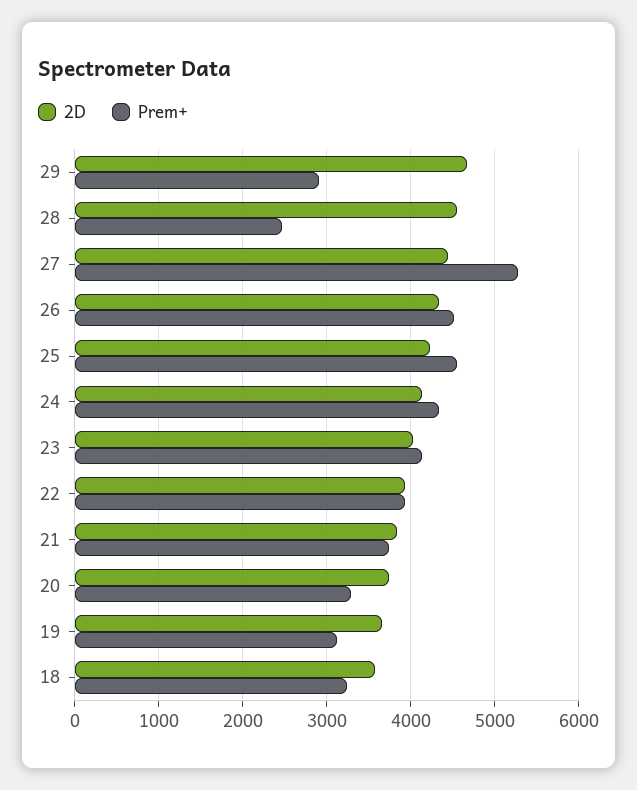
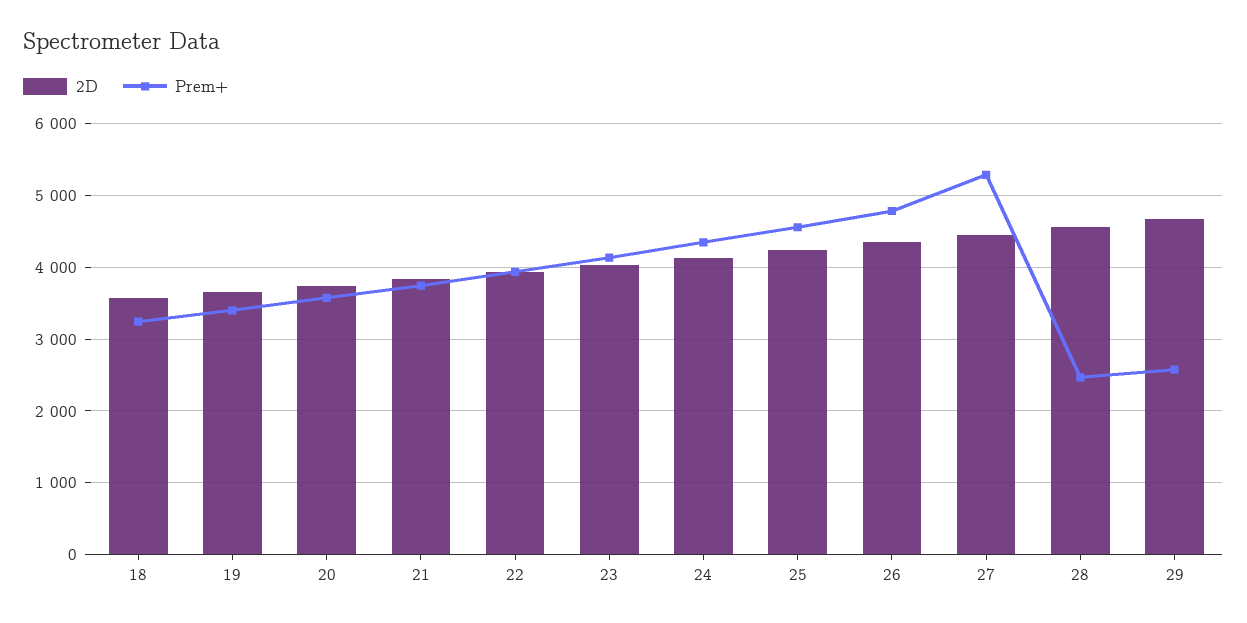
Prem+, 29: 2900 -> 2600
Prem+, 26: 4500 -> 4800
Prem+, 20: 3300 -> 3600
Prem+, 19: 3100 -> 3400

